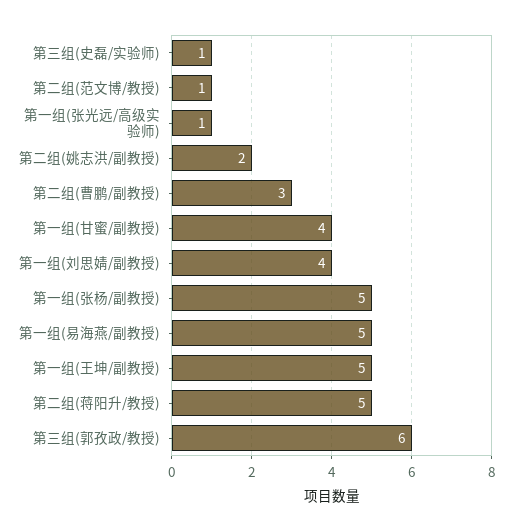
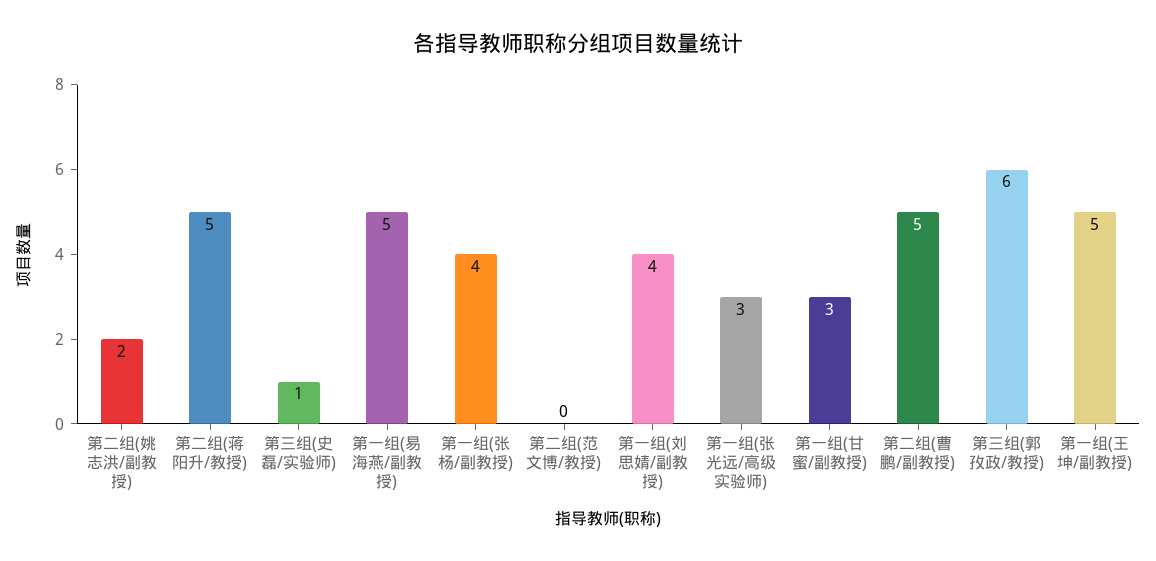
第二组(范文博/教授): 1 -> 0
第一组(张光远/高级实验师): 1 -> 3
第二组(曹鹏/副教授): 3 -> 5
第一组(甘蜜/副教授): 4 -> 3
第一组(张杨/副教授): 5 -> 4

